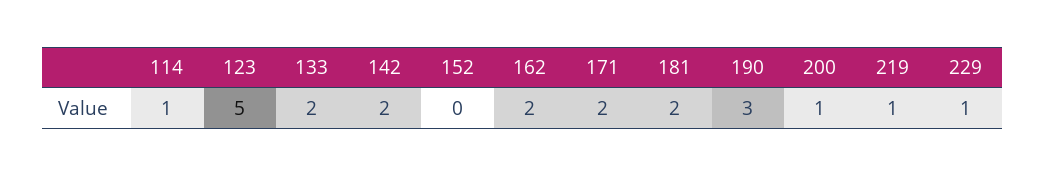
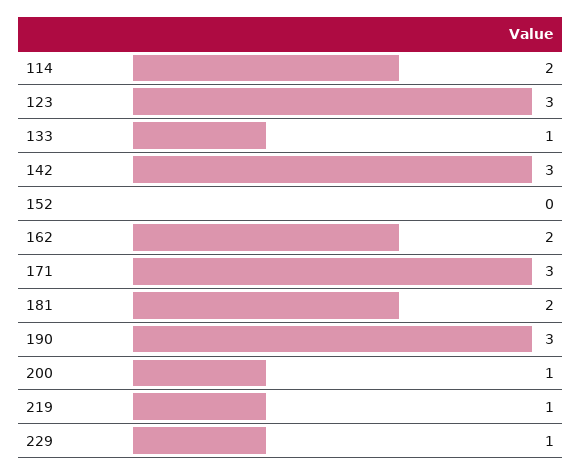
114: 1 -> 2
123: 5 -> 3
133: 2 -> 1
142: 2 -> 3
171: 2 -> 3

